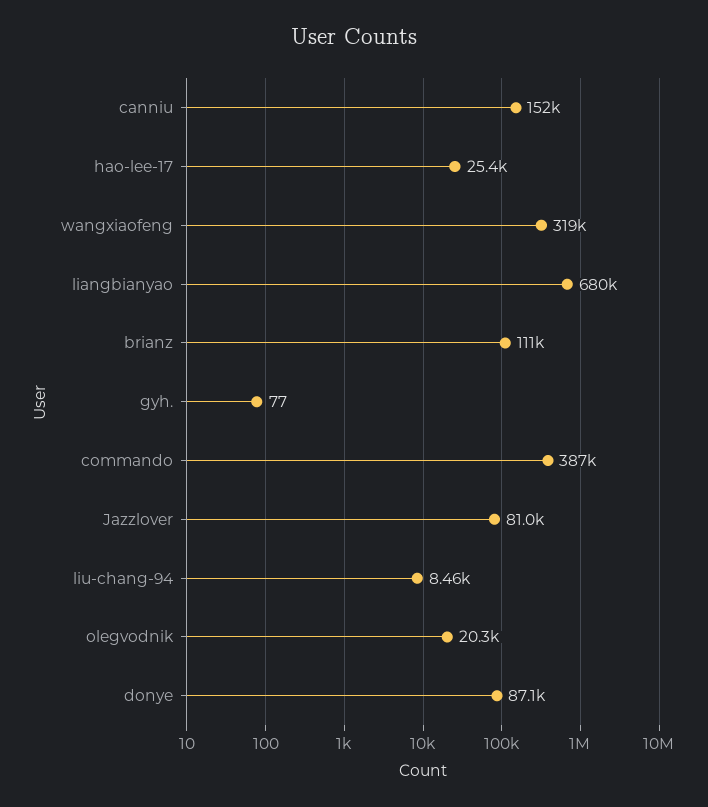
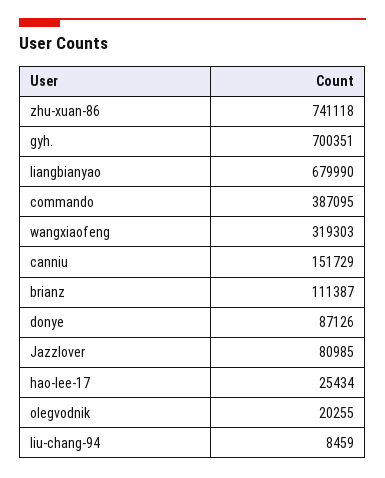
gyh.: 77 -> 700351
zhu-xuan-86: none -> 741118

